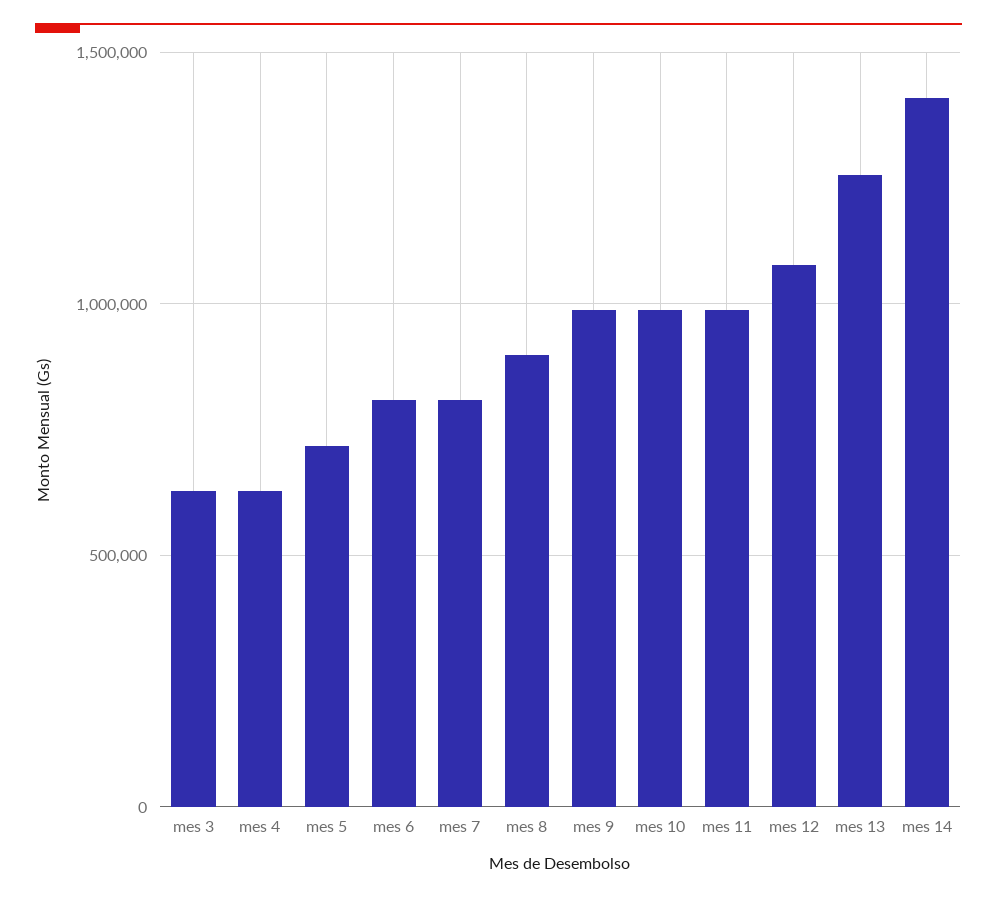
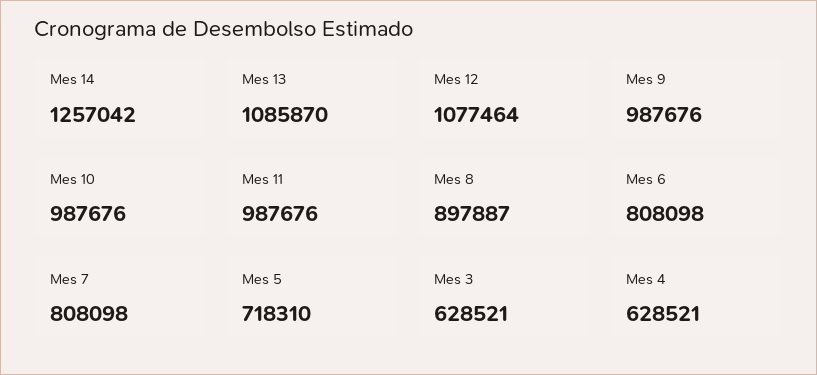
mes 13: 1250000 -> 1085870
mes 14: 1400000 -> 1257042

